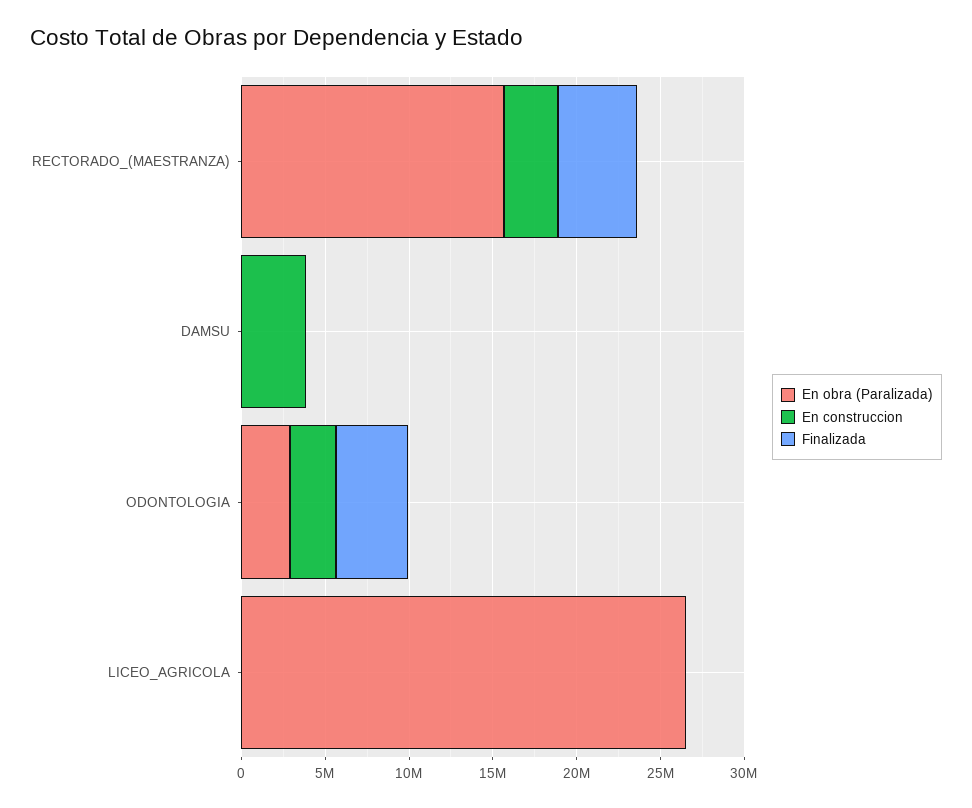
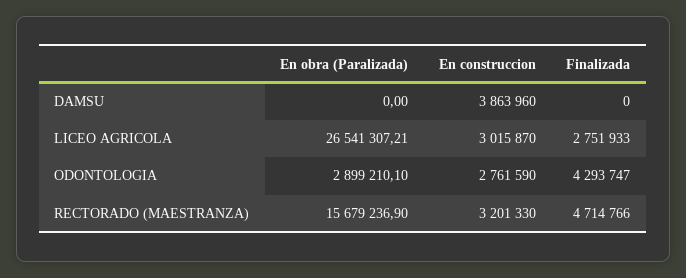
En construccion, LICEO_AGRICOLA: 0 -> 3015870
Finalizada, LICEO_AGRICOLA: 0 -> 2751933

